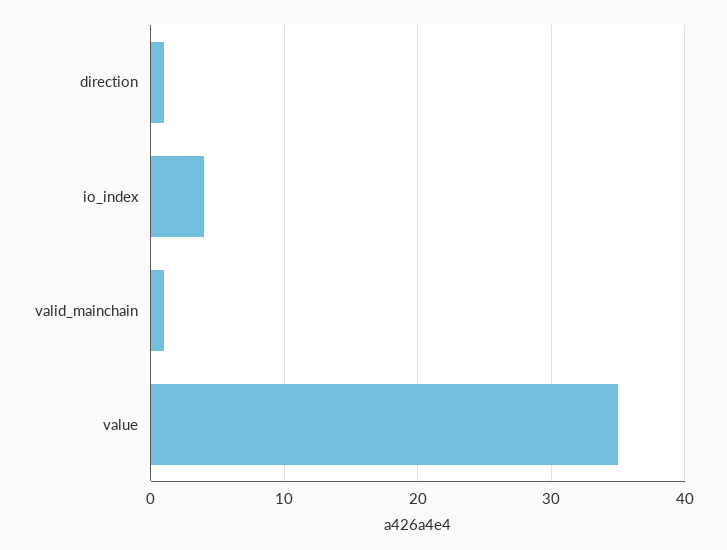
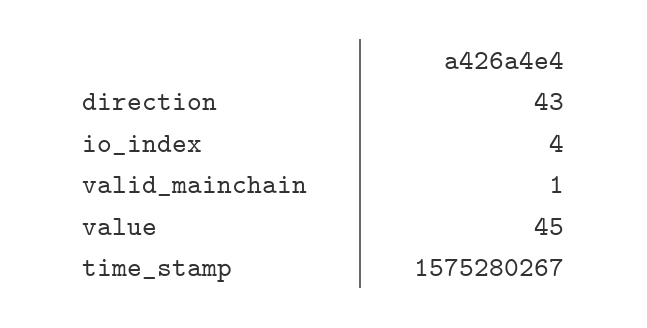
direction: 1 -> 43
value: 35 -> 45
time_stamp: none -> 1575280267

